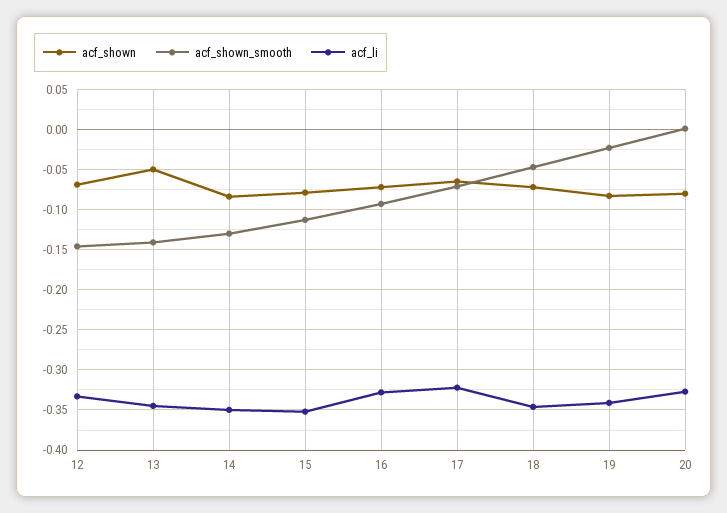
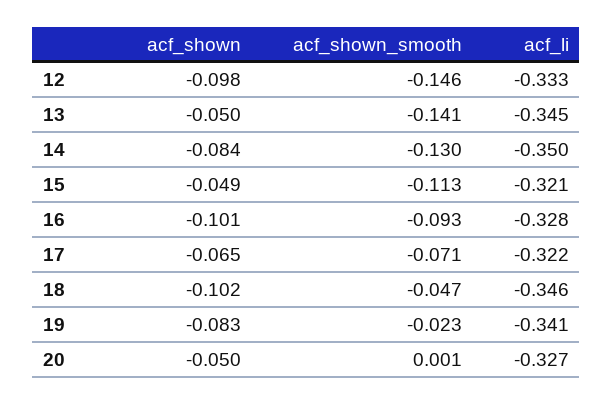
acf_shown, 12: -0.07 -> -0.098
acf_shown, 15: -0.08 -> -0.049
acf_li, 15: -0.35 -> -0.321
acf_shown, 16: -0.07 -> -0.101
acf_shown, 18: -0.07 -> -0.102
acf_shown, 20: -0.08 -> -0.05

